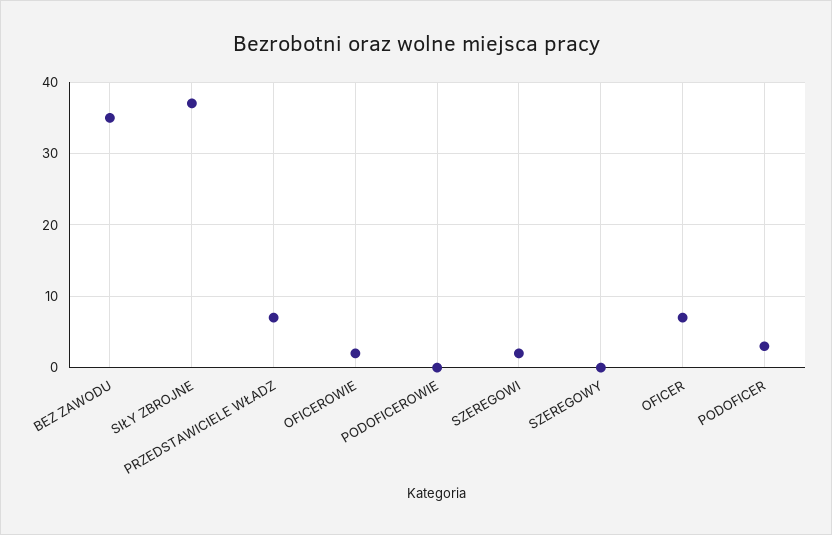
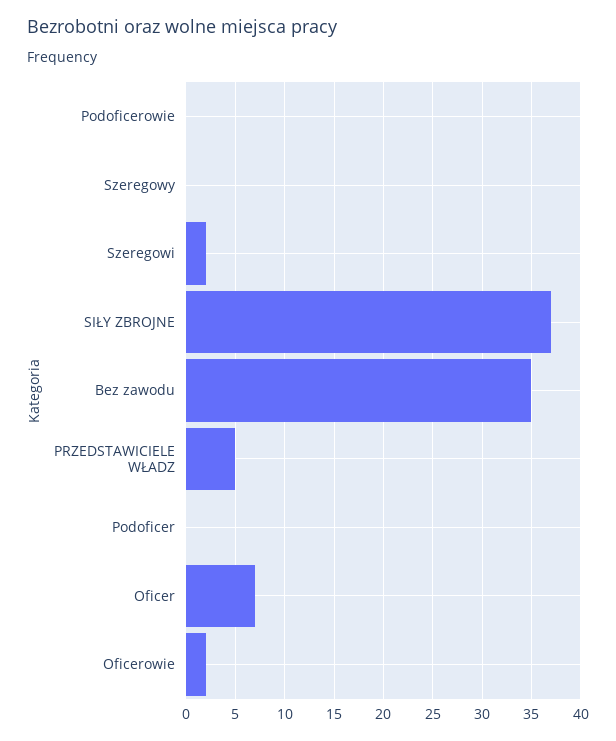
PRZEDSTAWICIELE WŁADZ: 7 -> 5
PODOFICER: 3 -> 0

